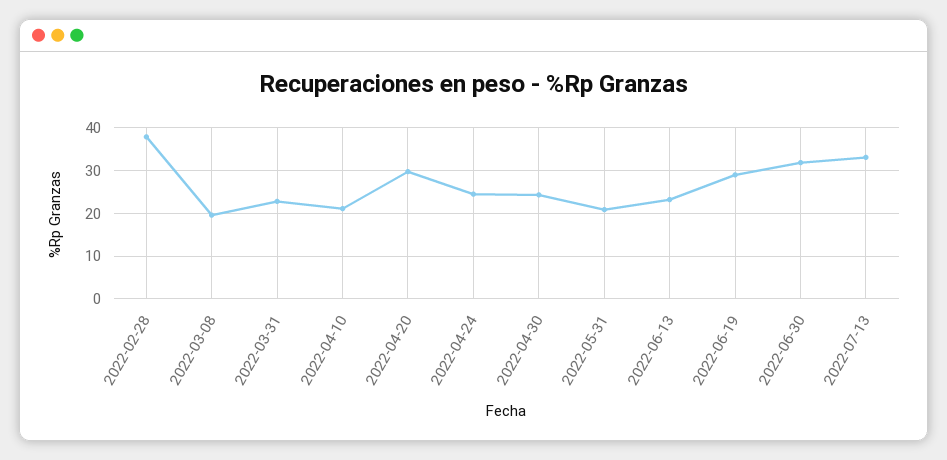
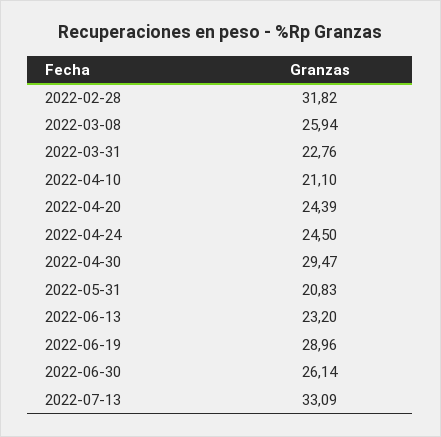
2022-02-28: 38 -> 31.82
2022-03-08: 20 -> 25.94
2022-04-20: 30 -> 24.39
2022-04-30: 24 -> 29.47
2022-06-30: 32 -> 26.14

